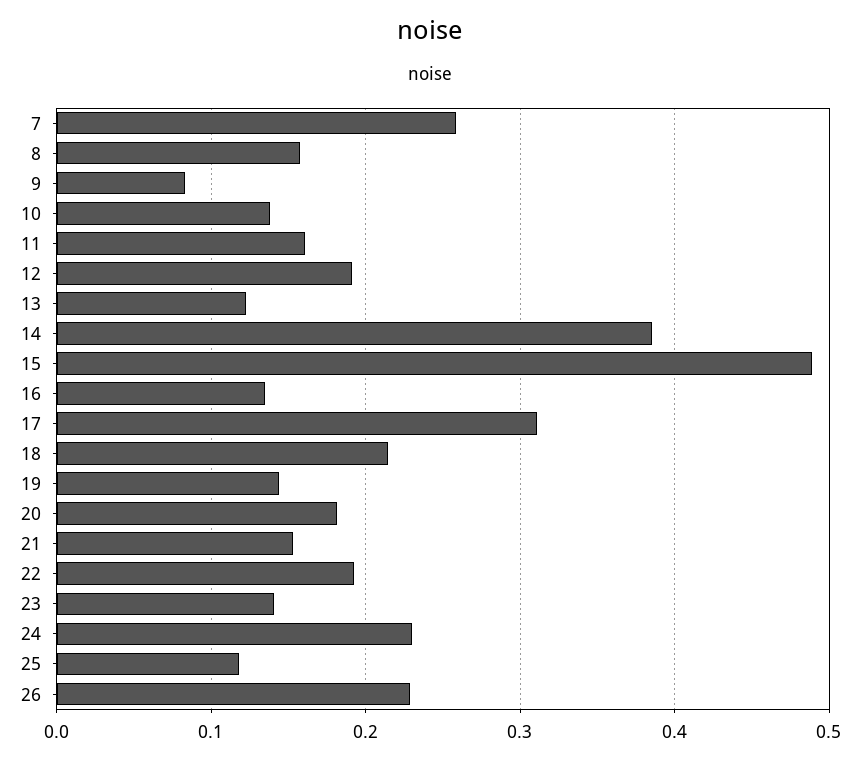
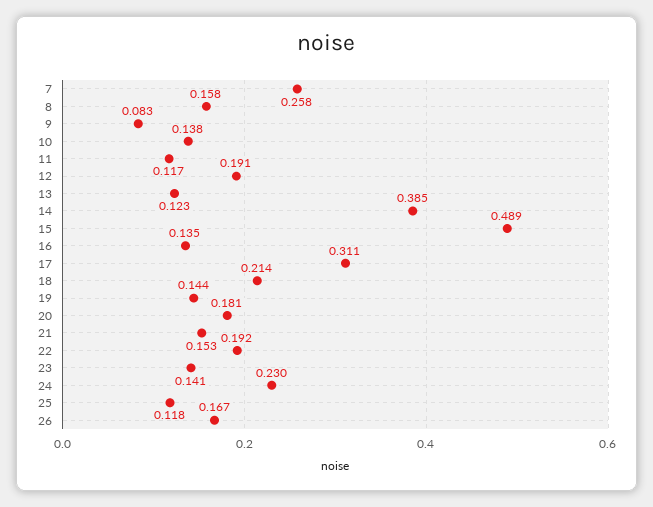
11: 0.16 -> 0.117
26: 0.23 -> 0.167

